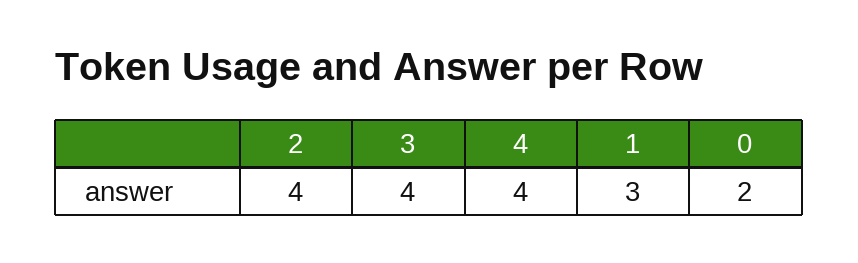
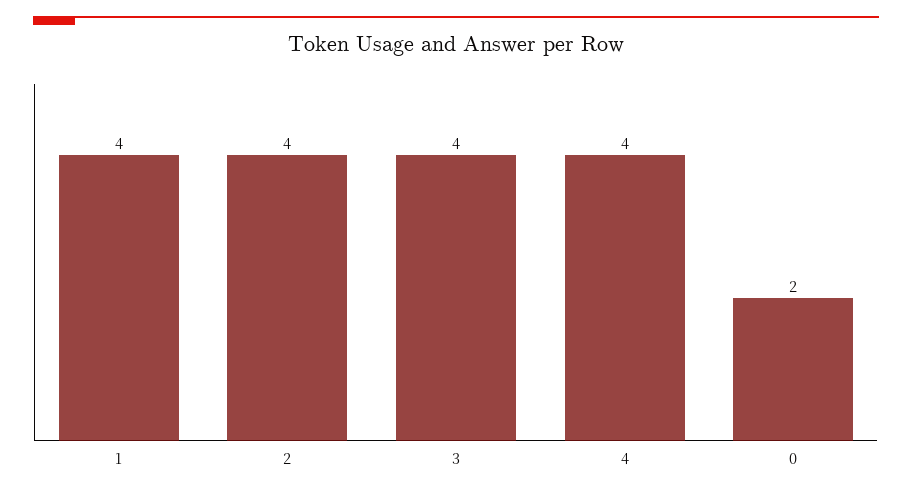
1: 3 -> 4

